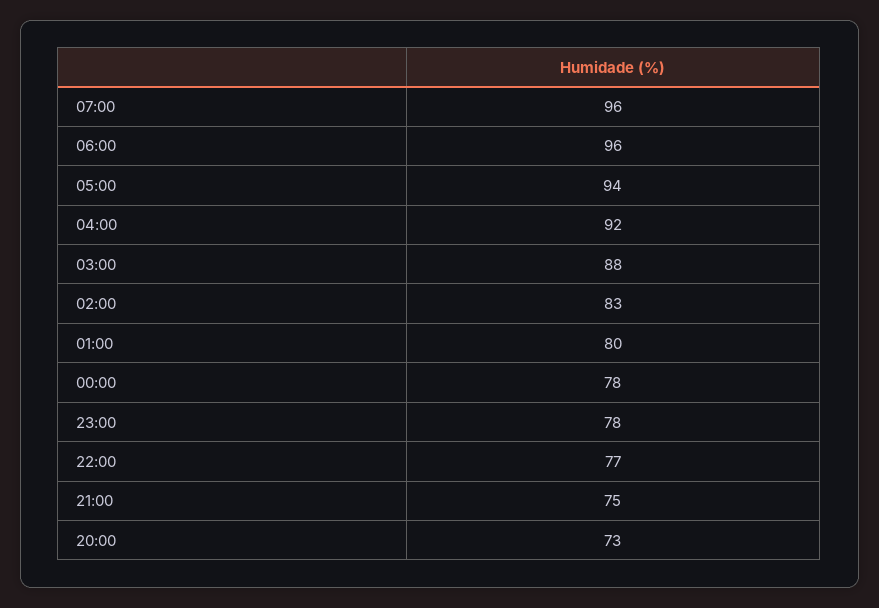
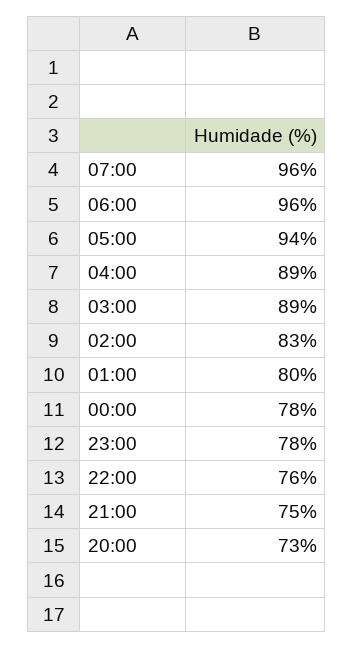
04:00: 92 -> 89
03:00: 88 -> 89
22:00: 77 -> 76

